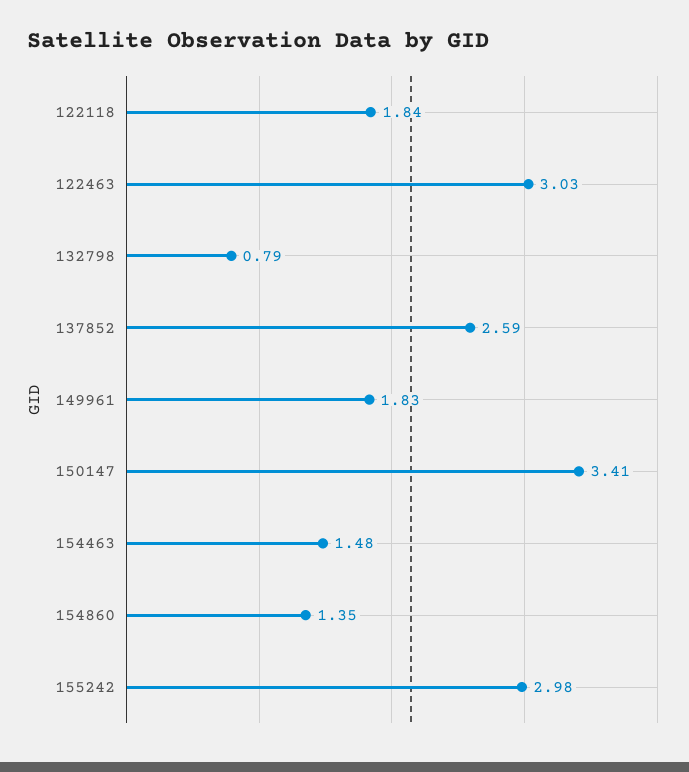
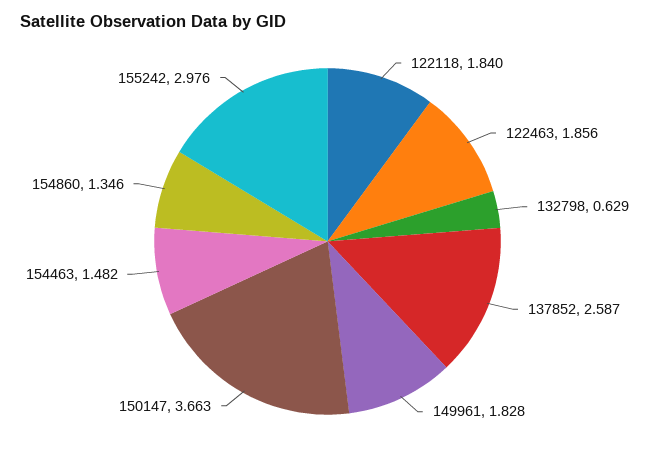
122463: 3.03 -> 1.856
132798: 0.79 -> 0.629
150147: 3.41 -> 3.663

